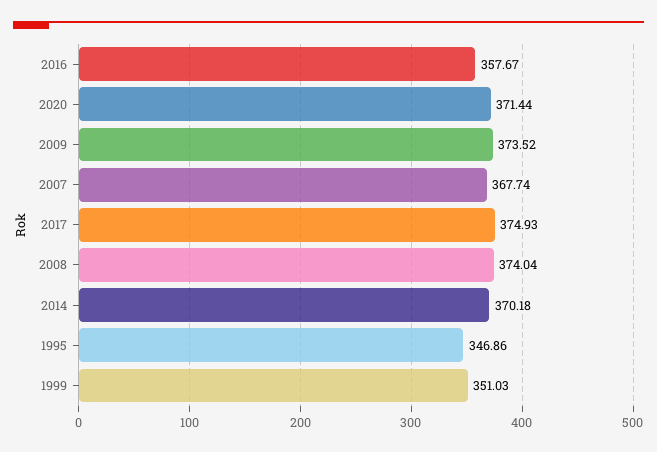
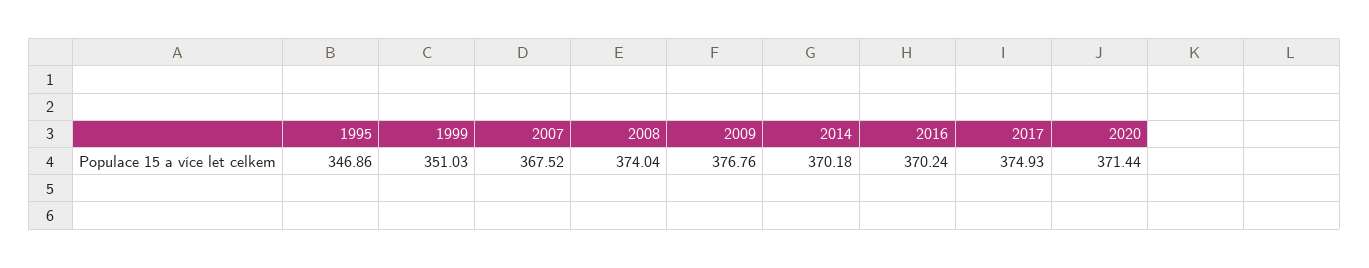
2016: 357.67 -> 370.24
2009: 373.52 -> 376.76
2007: 367.74 -> 367.52

